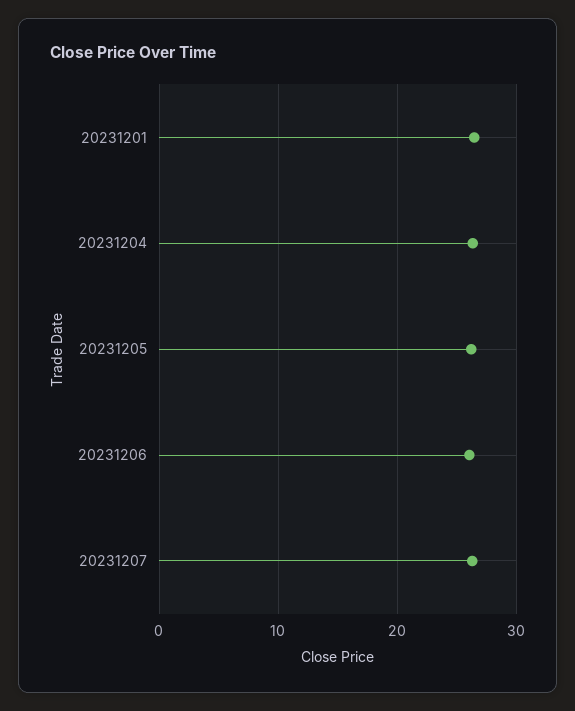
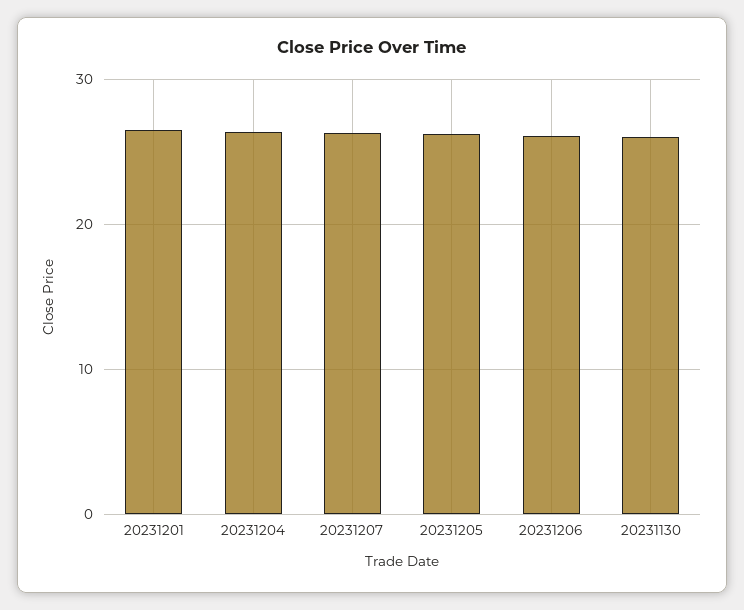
20231130: none -> 26

